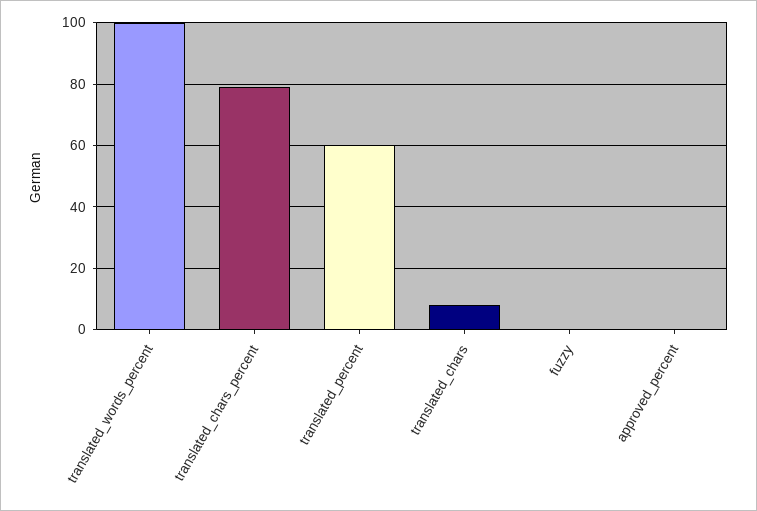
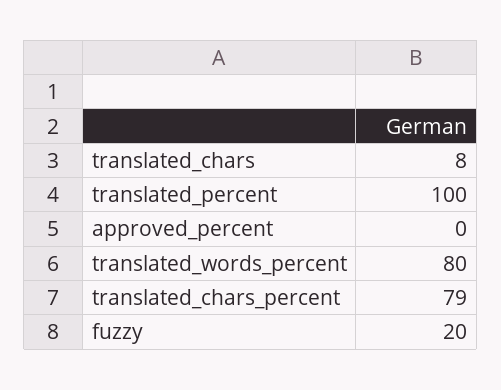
translated_words_percent: 100 -> 80
translated_percent: 60 -> 100
fuzzy: 0 -> 20

